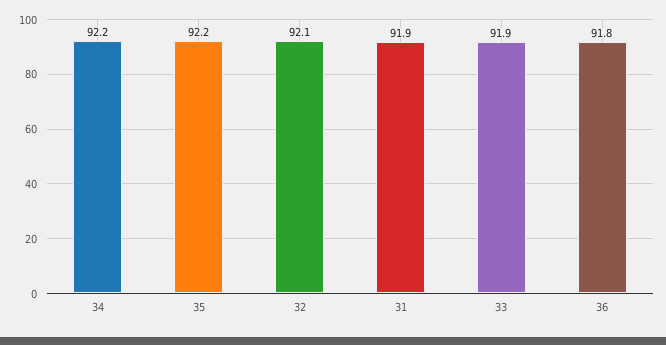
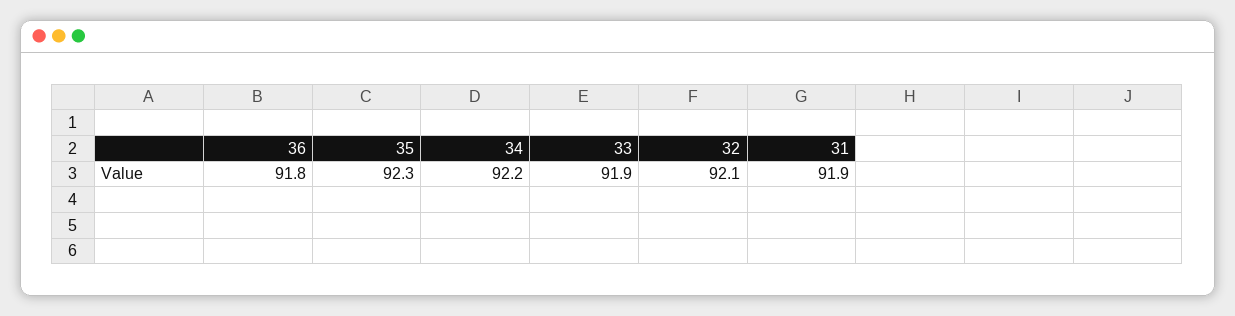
35: 92.2 -> 92.3

